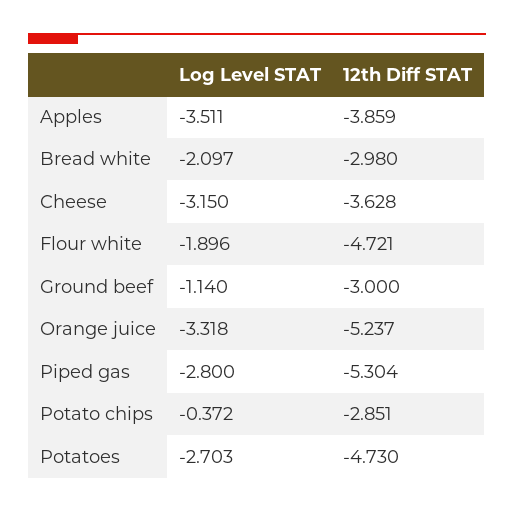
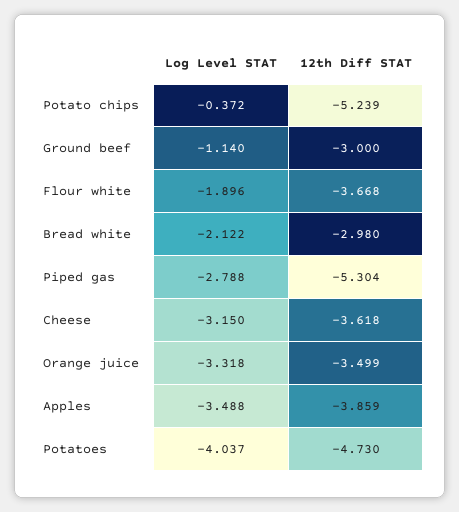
Log Level STAT, Apples: -3.511 -> -3.488
Log Level STAT, Bread white: -2.097 -> -2.122
12th Diff STAT, Cheese: -3.628 -> -3.618
12th Diff STAT, Flour white: -4.721 -> -3.668
12th Diff STAT, Orange juice: -5.237 -> -3.499
Log Level STAT, Piped gas: -2.8 -> -2.788
12th Diff STAT, Potato chips: -2.851 -> -5.239
Log Level STAT, Potatoes: -2.703 -> -4.037

